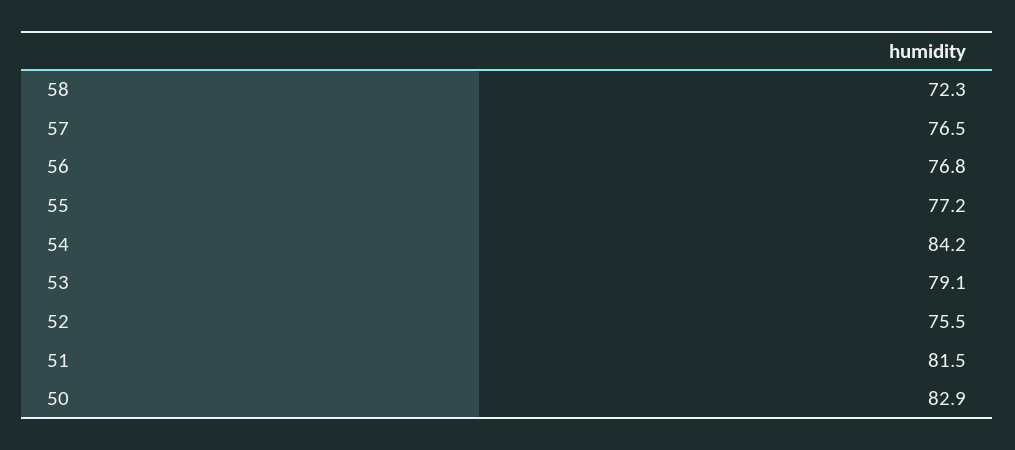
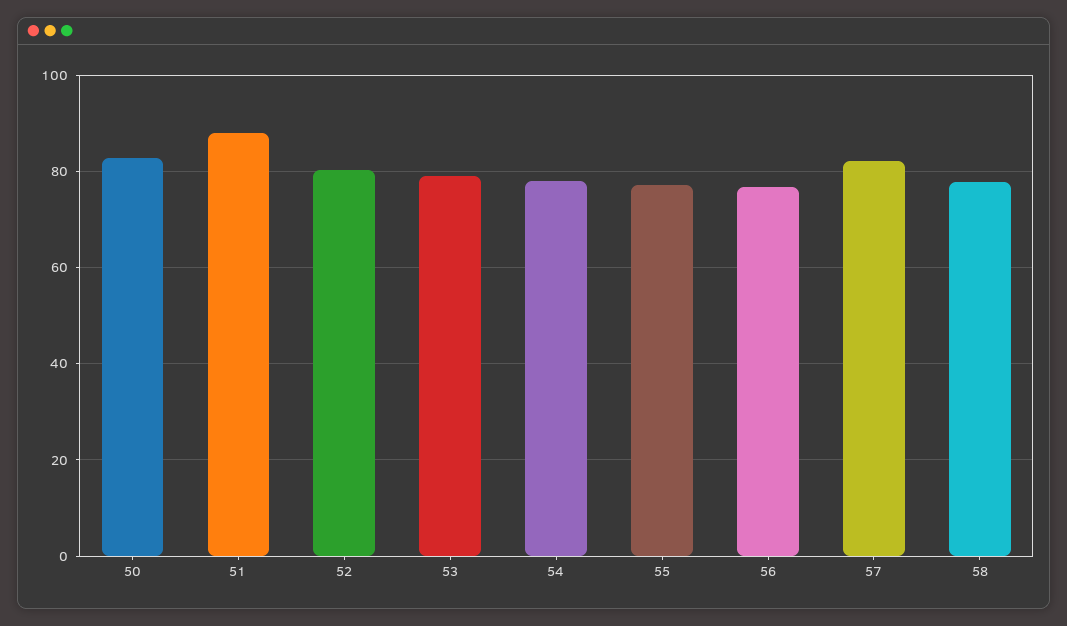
58: 72.3 -> 78
57: 76.5 -> 82
54: 84.2 -> 78
52: 75.5 -> 80
51: 81.5 -> 88

